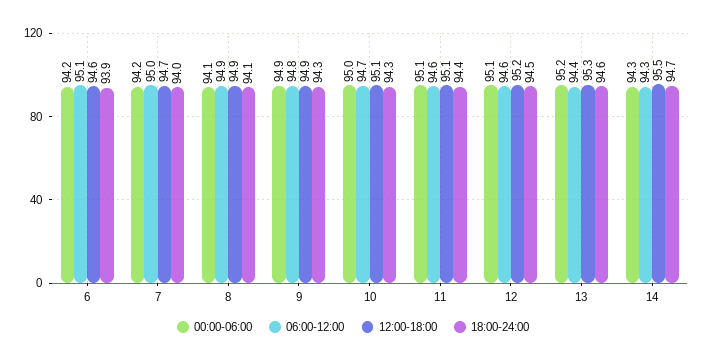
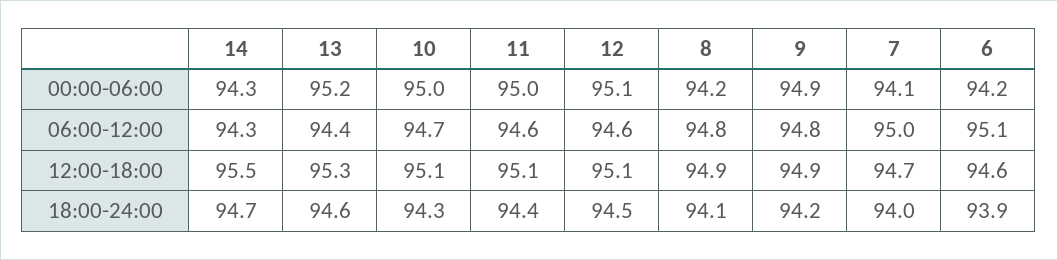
00:00-06:00, 7: 94.2 -> 94.1
00:00-06:00, 8: 94.1 -> 94.2
06:00-12:00, 8: 94.9 -> 94.8
18:00-24:00, 9: 94.3 -> 94.2
00:00-06:00, 11: 95.1 -> 95
12:00-18:00, 12: 95.2 -> 95.1

